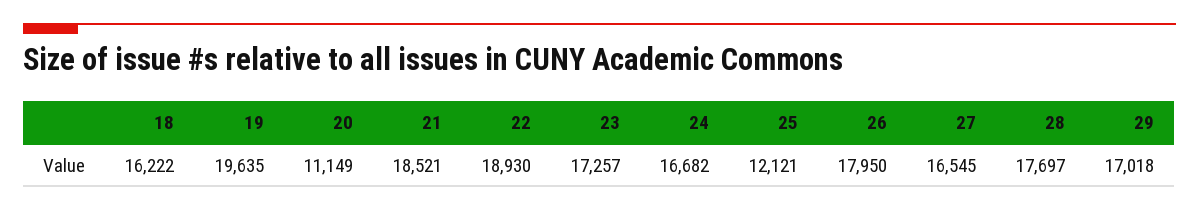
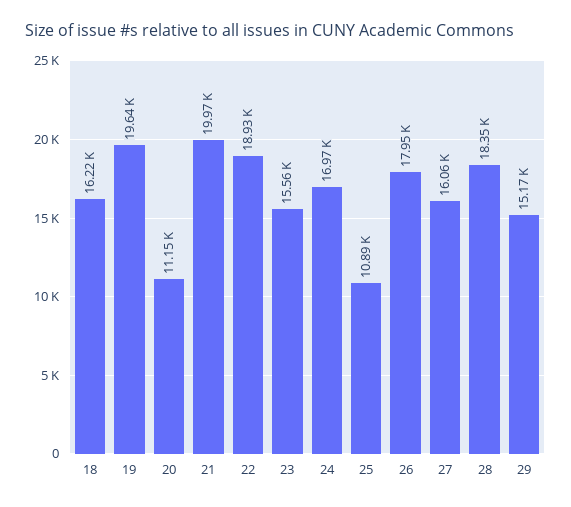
21: 18521 -> 19970
23: 17257 -> 15560
24: 16682 -> 16970
25: 12121 -> 10890
27: 16545 -> 16060
28: 17697 -> 18350
29: 17018 -> 15170

